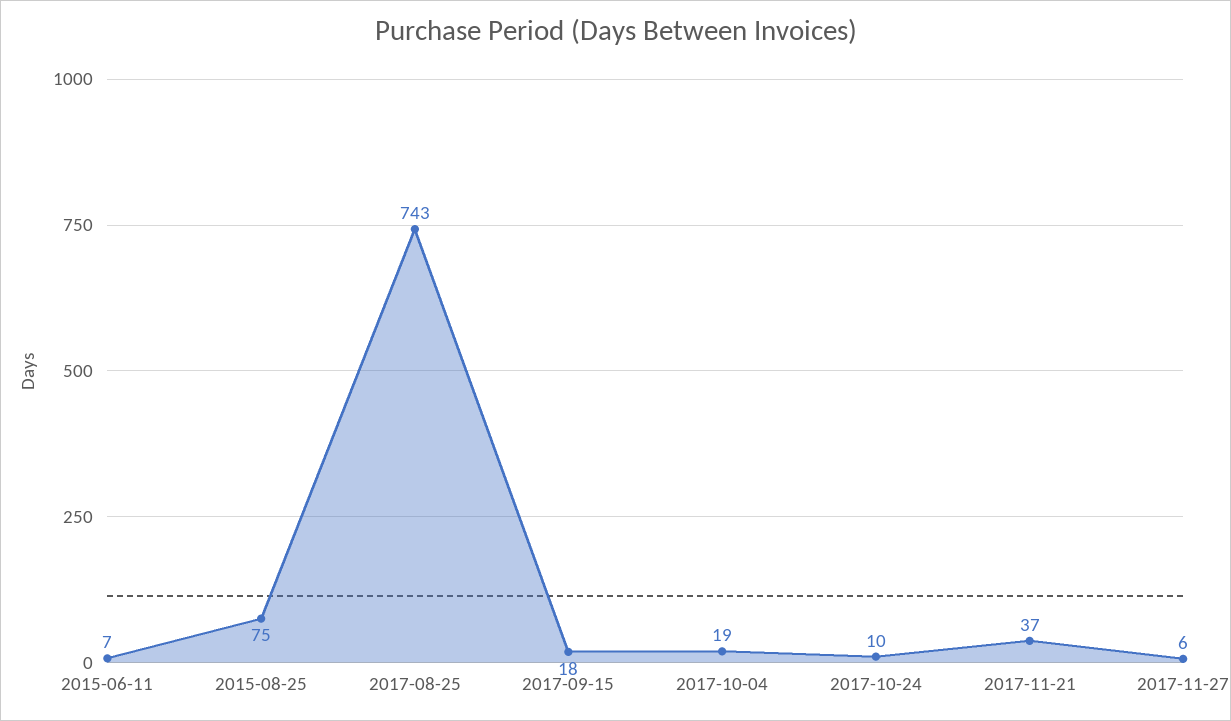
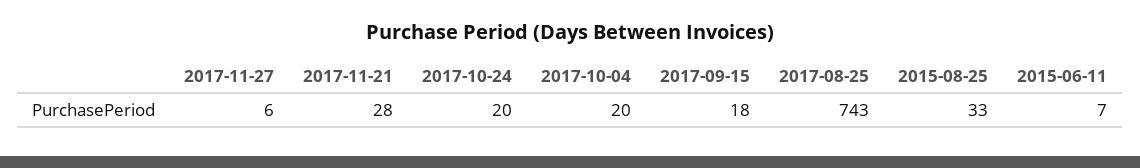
2015-08-25: 75 -> 33
2017-10-04: 19 -> 20
2017-10-24: 10 -> 20
2017-11-21: 37 -> 28

